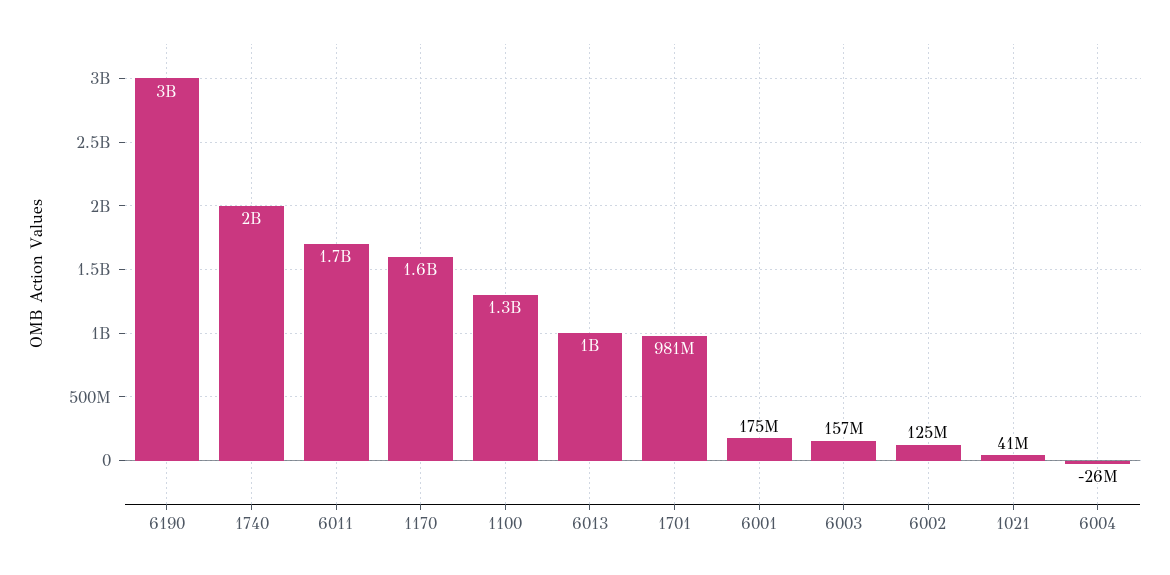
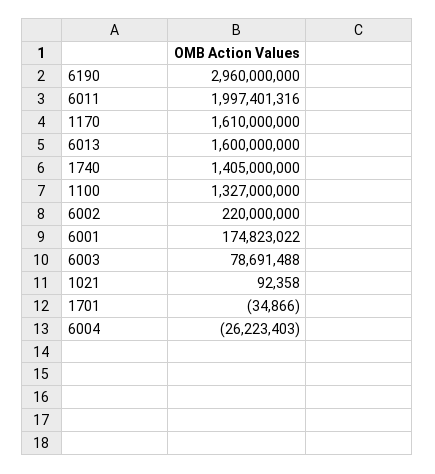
1740: 2000000000 -> 1405000000
6011: 1700000000 -> 1997401316
6013: 1000000000 -> 1600000000
1701: 981000000 -> -34866
6003: 157000000 -> 78691488
6002: 125000000 -> 220000000
1021: 41000000 -> 92358

